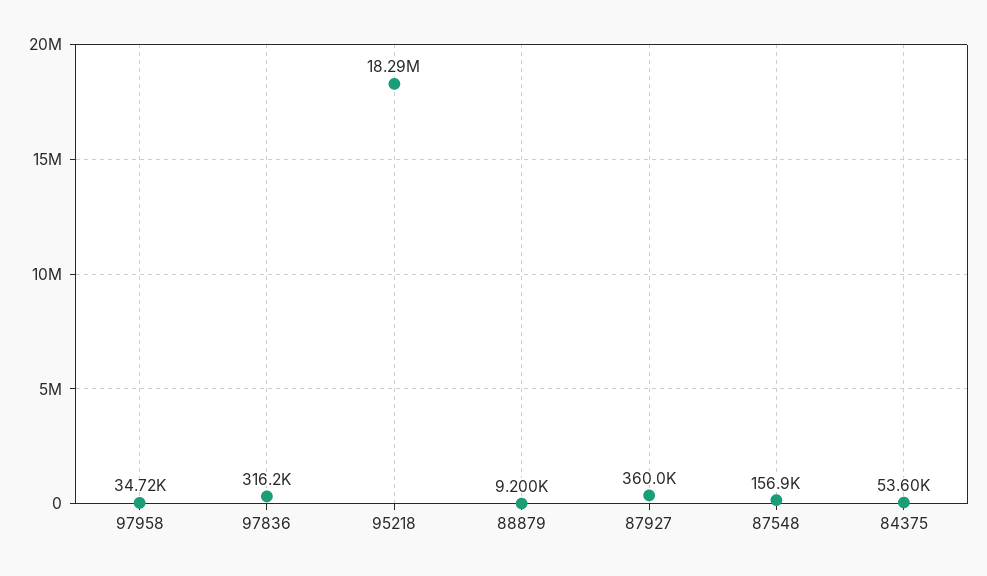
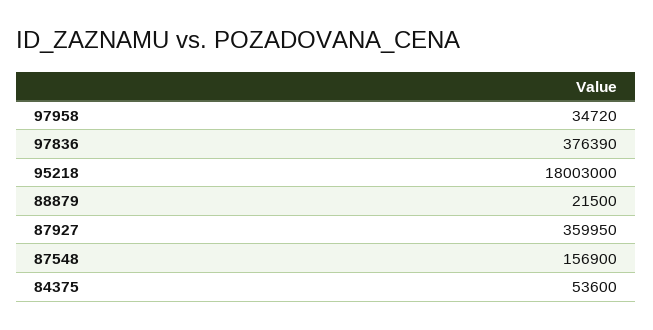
97836: 316200 -> 376390
95218: 18290000 -> 18003000
88879: 9200 -> 21500

